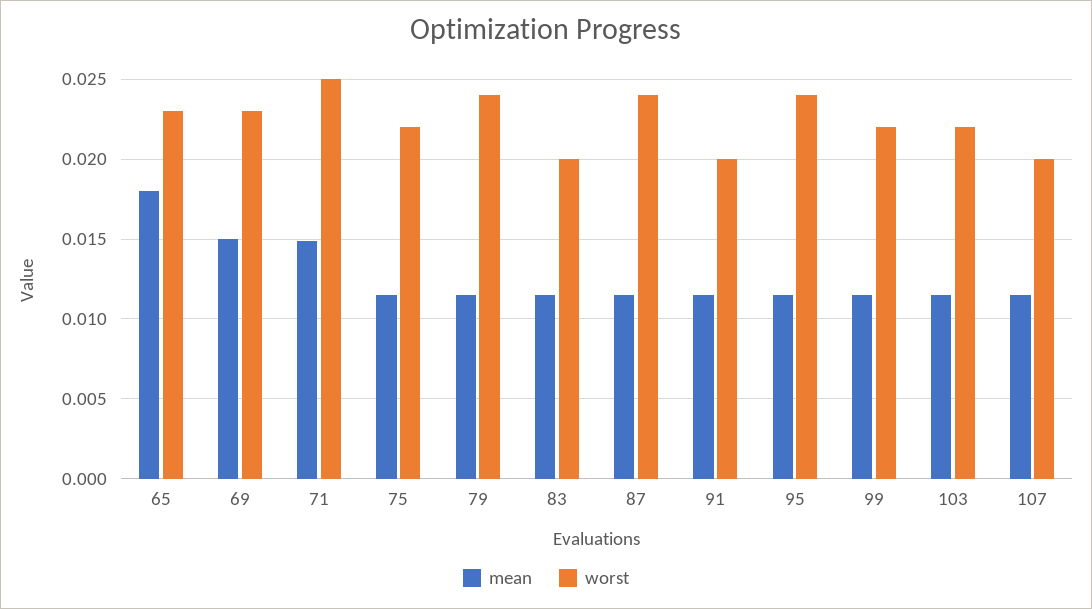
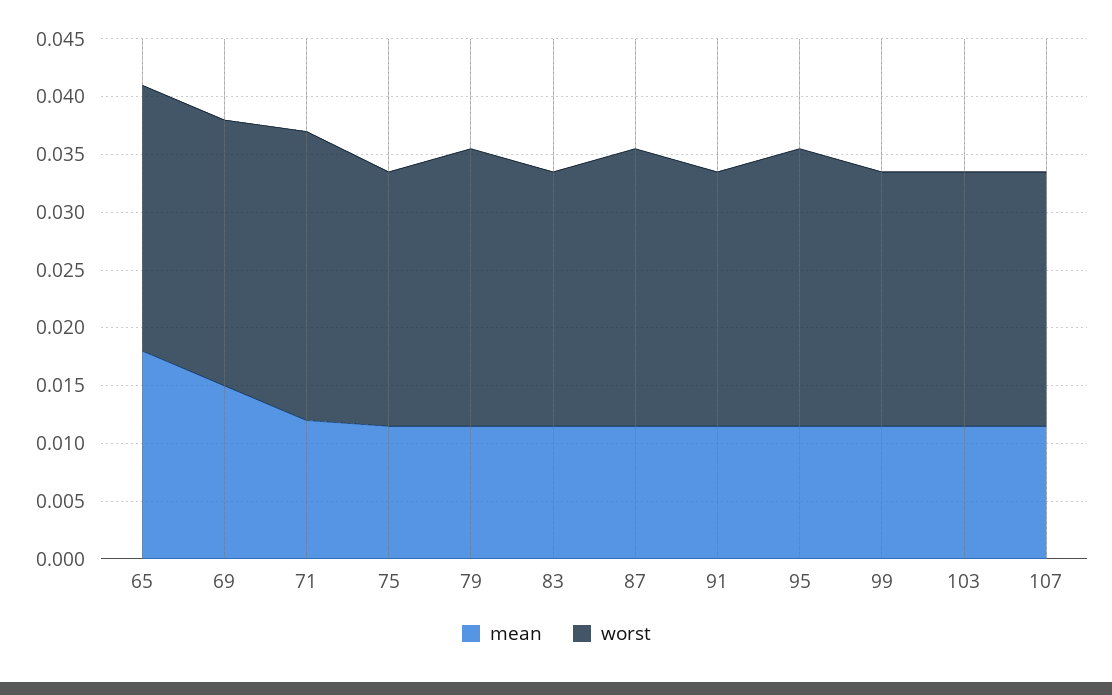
mean, 71: 0.015 -> 0.012
worst, 83: 0.02 -> 0.022
worst, 91: 0.02 -> 0.022
worst, 107: 0.02 -> 0.022

